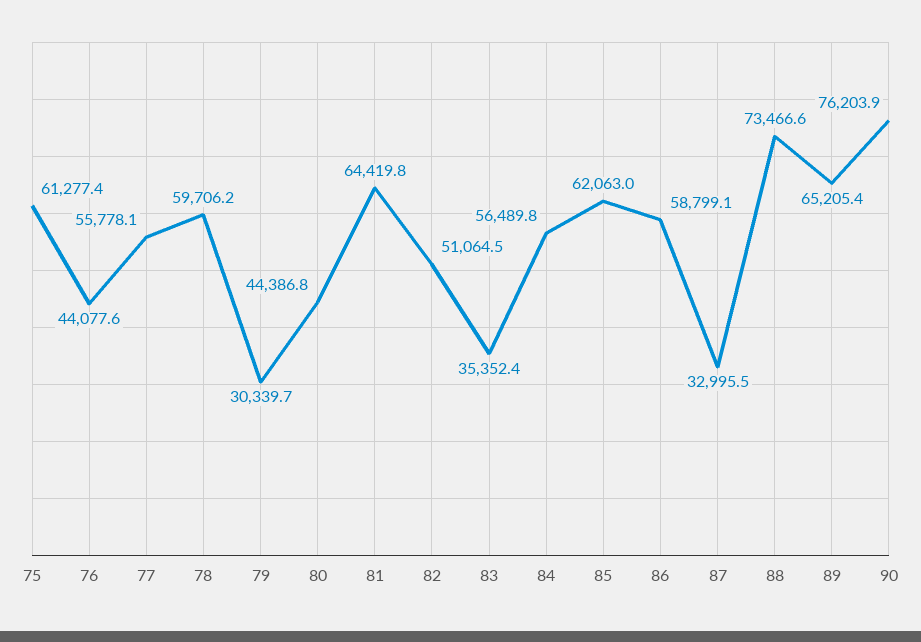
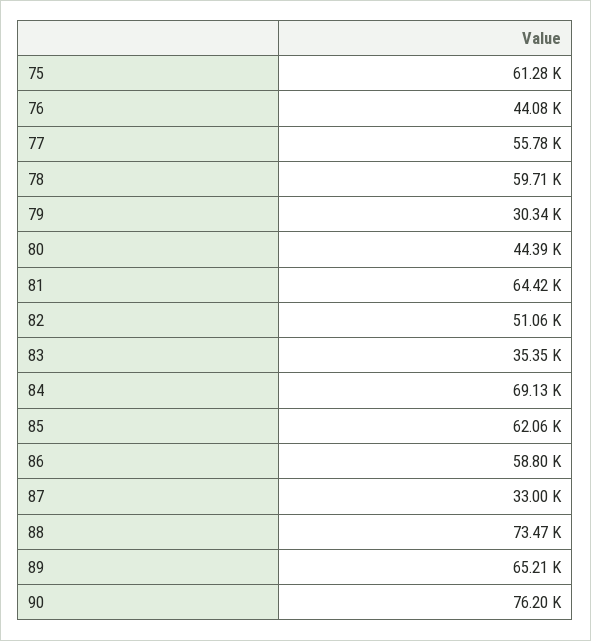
84: 56489.8 -> 69130

